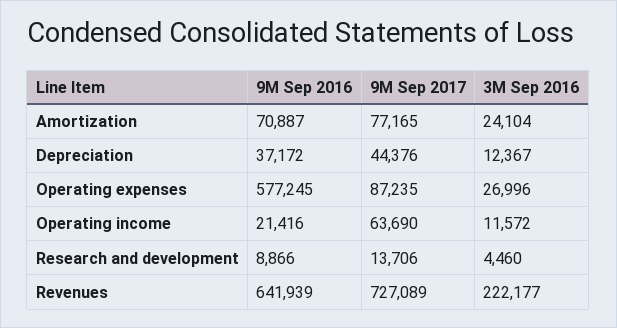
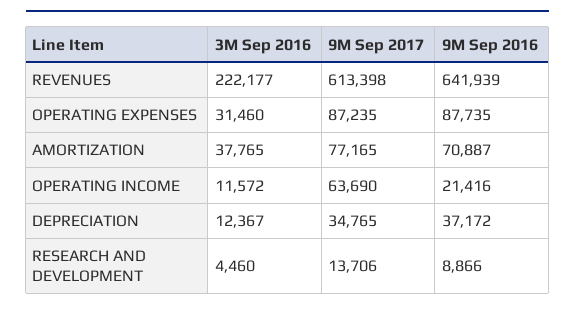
3M Sep 2016, Amortization: 24104 -> 37765
9M Sep 2017, Depreciation: 44376 -> 34765
9M Sep 2016, Operating expenses: 577245 -> 87735
3M Sep 2016, Operating expenses: 26996 -> 31460
9M Sep 2017, Revenues: 727089 -> 613398

